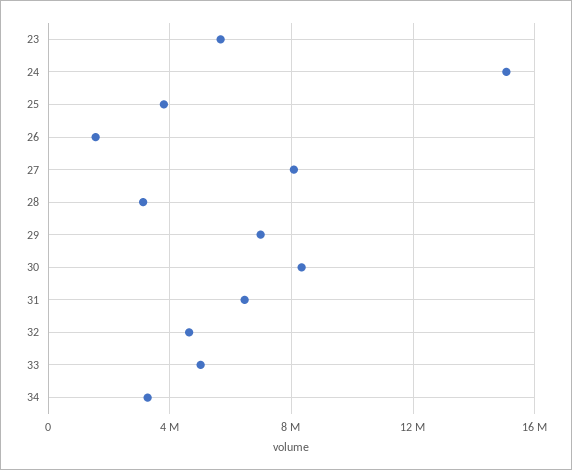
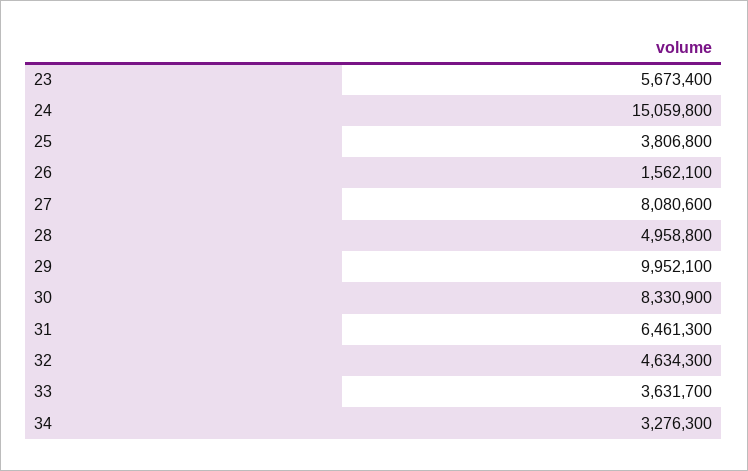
28: 3000000 -> 4958800
29: 7000000 -> 9952100
33: 5000000 -> 3631700

